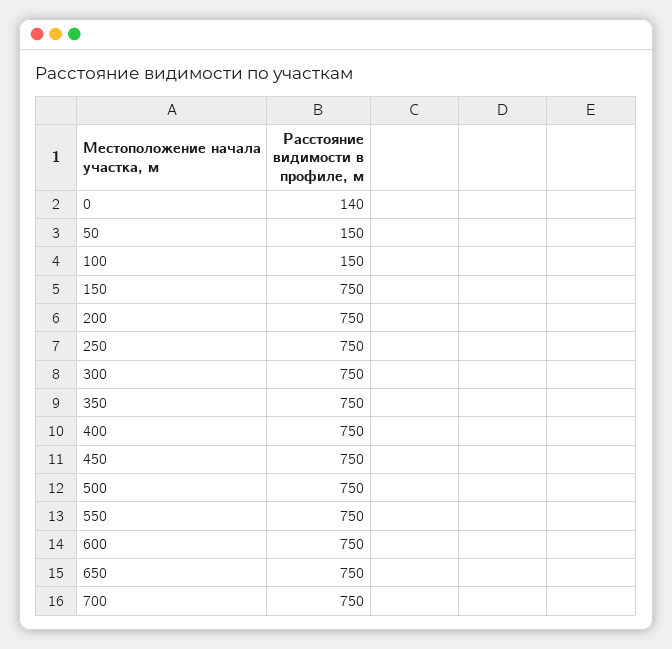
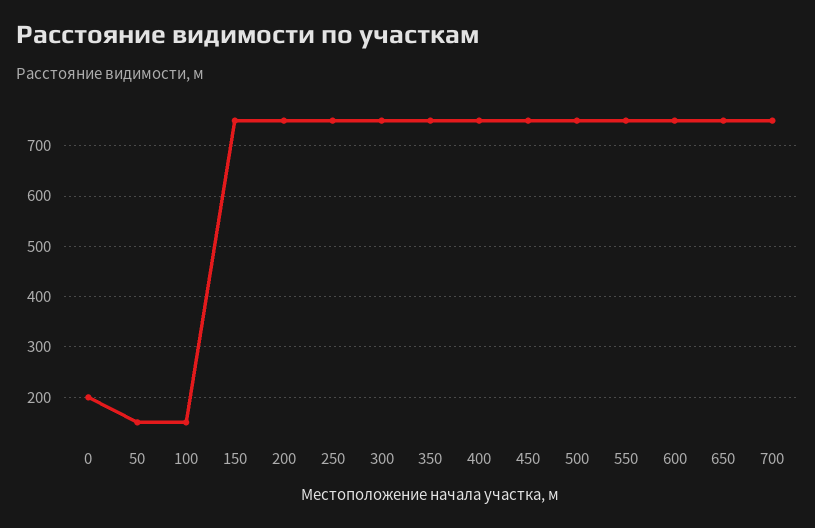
0: 140 -> 200

